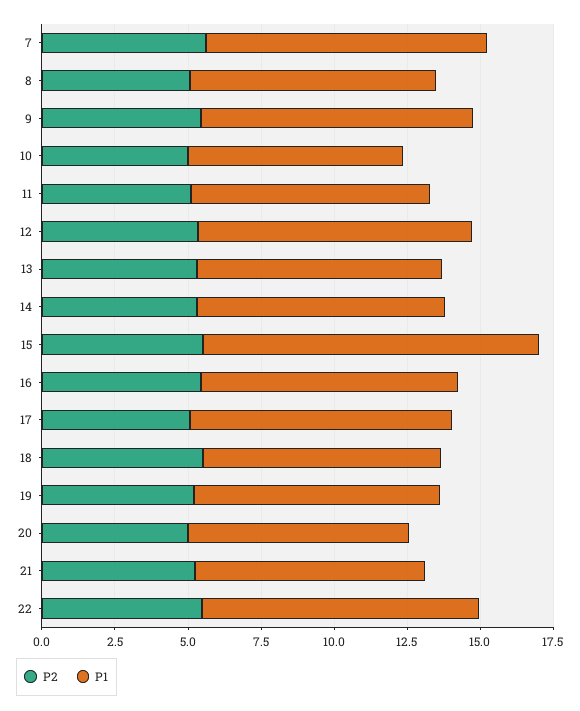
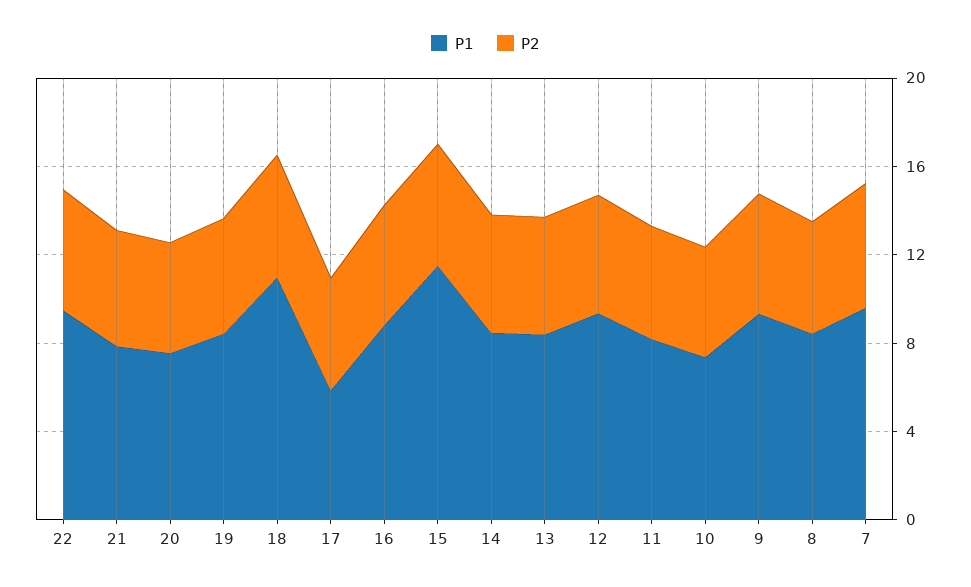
P1, 17: 9 -> 6
P1, 18: 8 -> 11

